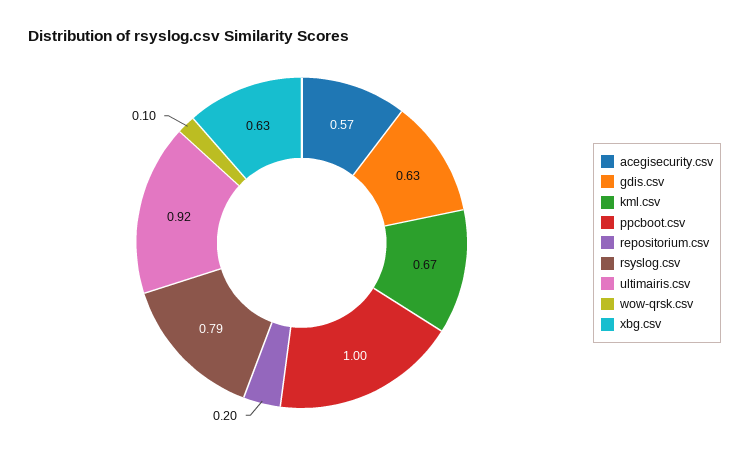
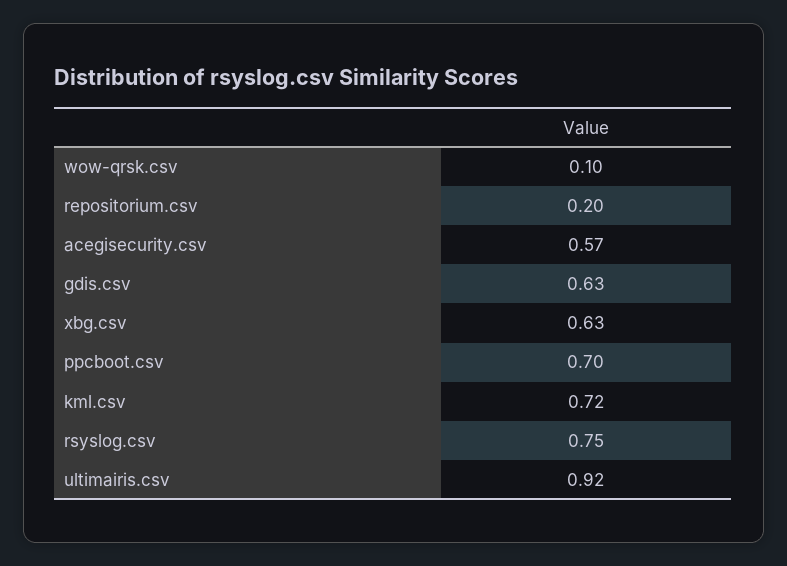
kml.csv: 0.67 -> 0.72
ppcboot.csv: 1 -> 0.7
rsyslog.csv: 0.79 -> 0.75

